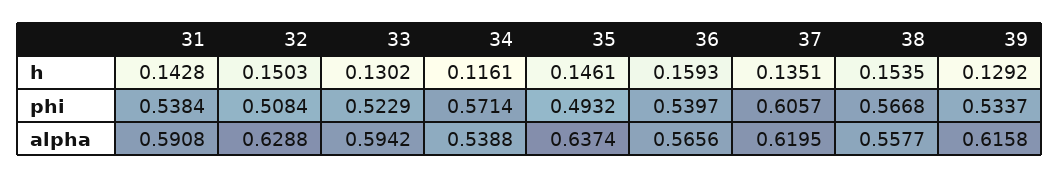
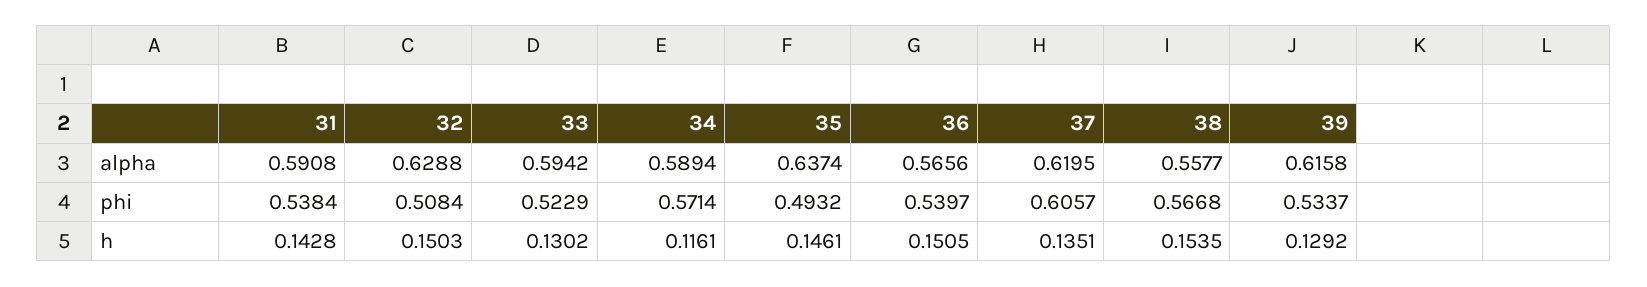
36, h: 0.1593 -> 0.1505
34, alpha: 0.5388 -> 0.5894

